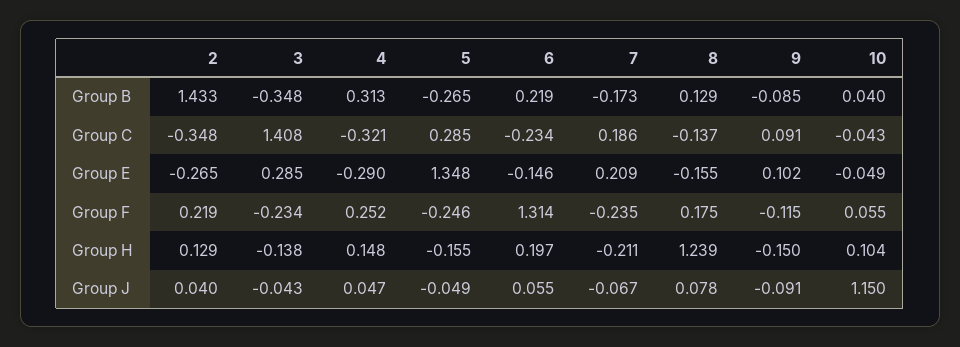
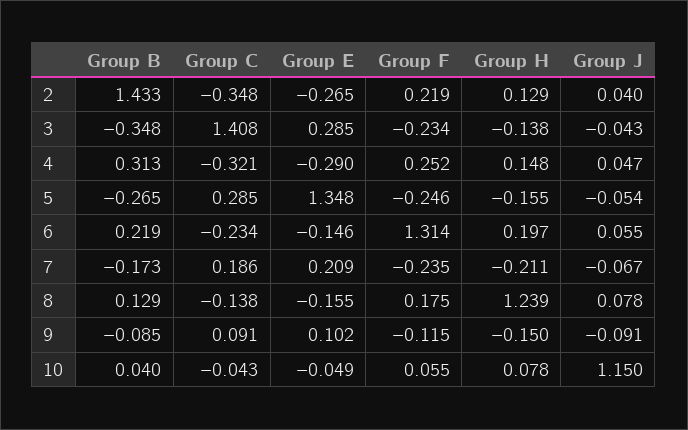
8, Group C: -0.137 -> -0.138
10, Group H: 0.104 -> 0.078
5, Group J: -0.049 -> -0.054

